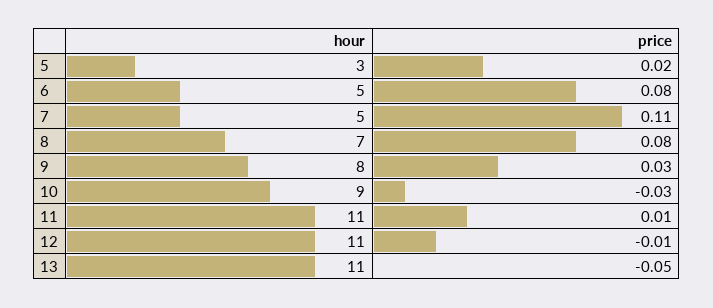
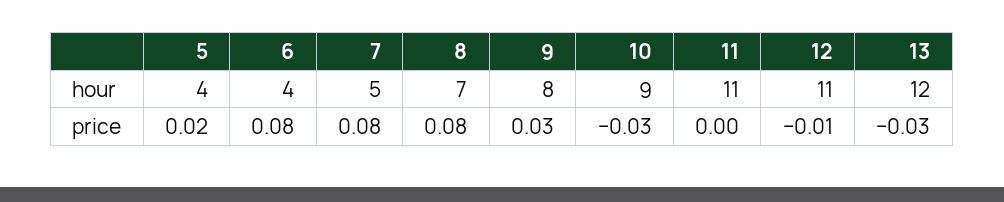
hour, 5: 3 -> 4
hour, 6: 5 -> 4
price, 7: 0.11 -> 0.08
price, 11: 0.01 -> 0
hour, 13: 11 -> 12
price, 13: -0.05 -> -0.03

